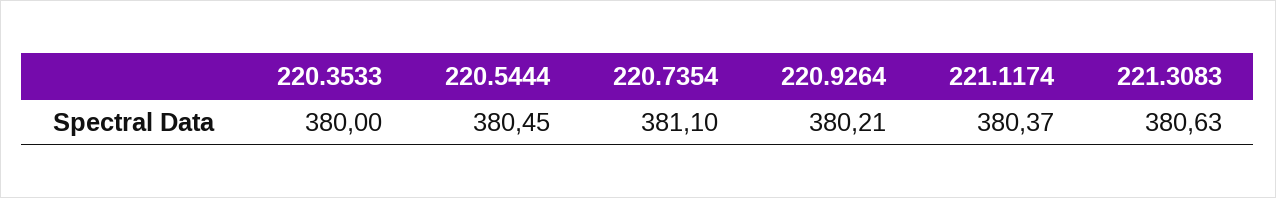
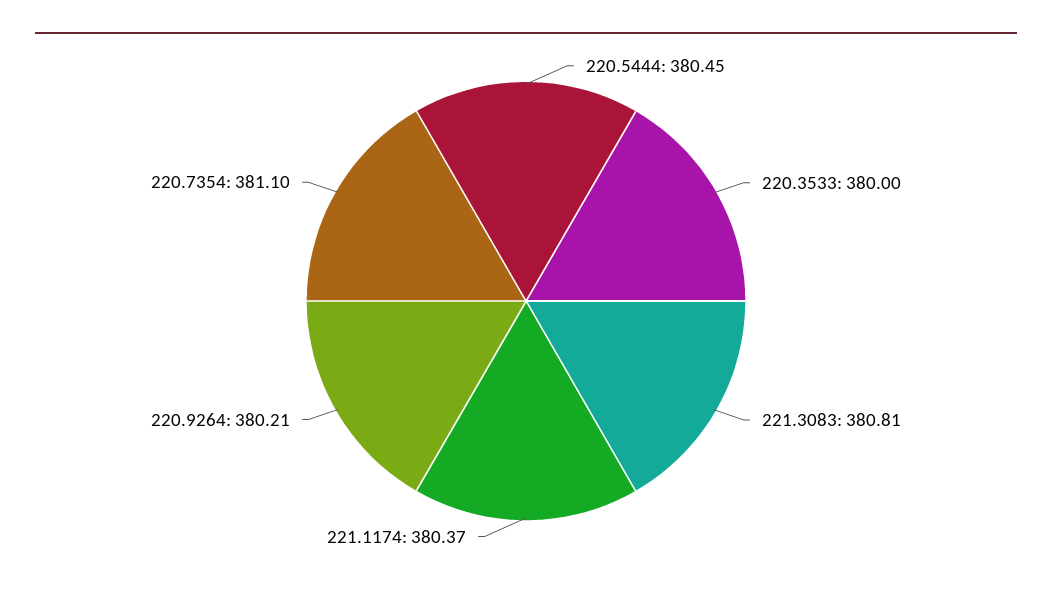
221.3083: 380.63 -> 380.81

